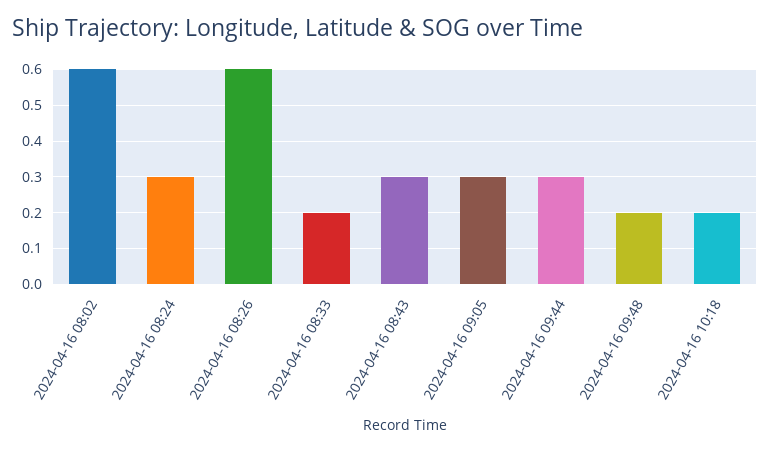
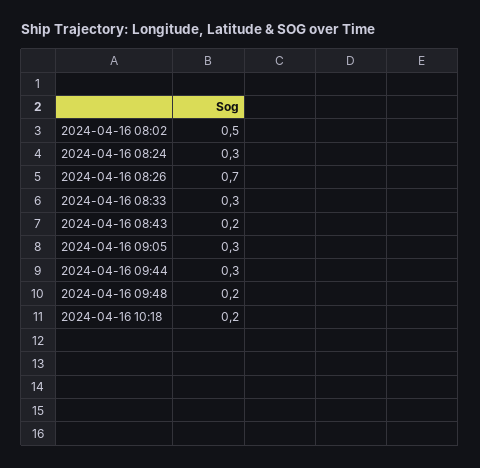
2024-04-16 08:02: 0.6 -> 0.5
2024-04-16 08:26: 0.6 -> 0.7
2024-04-16 08:33: 0.2 -> 0.3
2024-04-16 08:43: 0.3 -> 0.2

